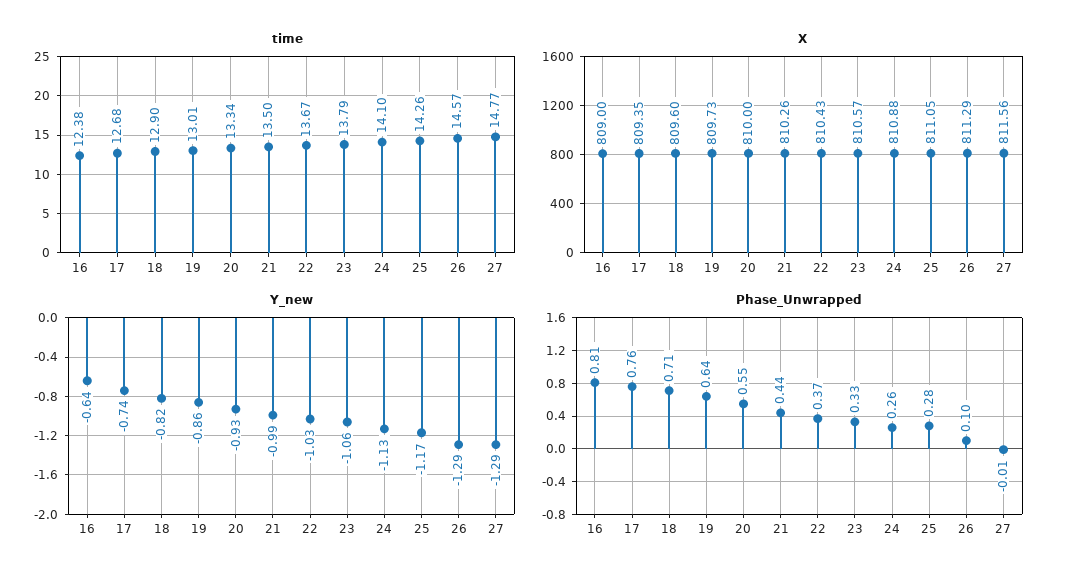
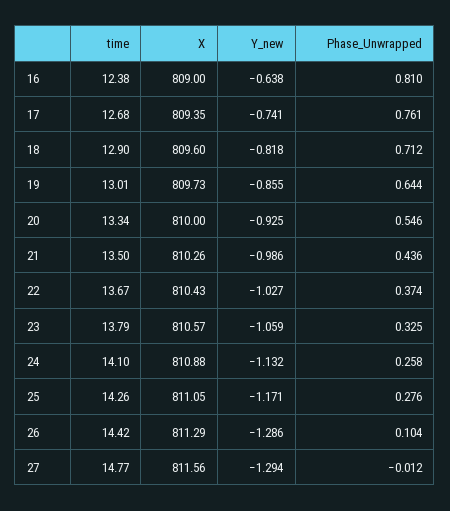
time, 26: 14.57 -> 14.42

